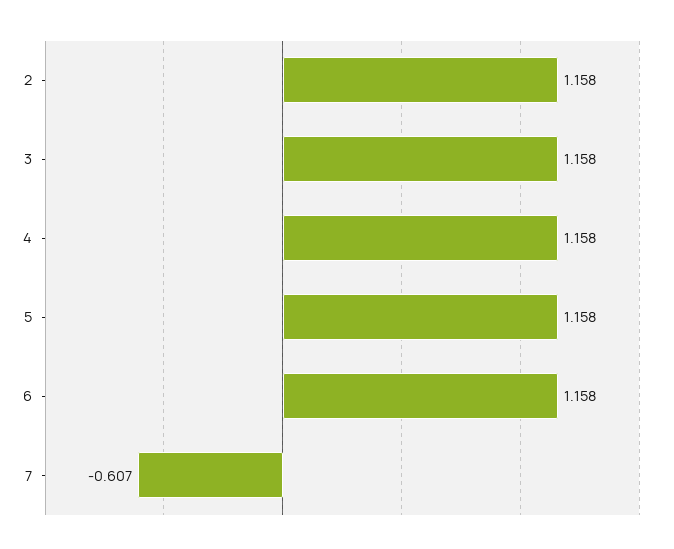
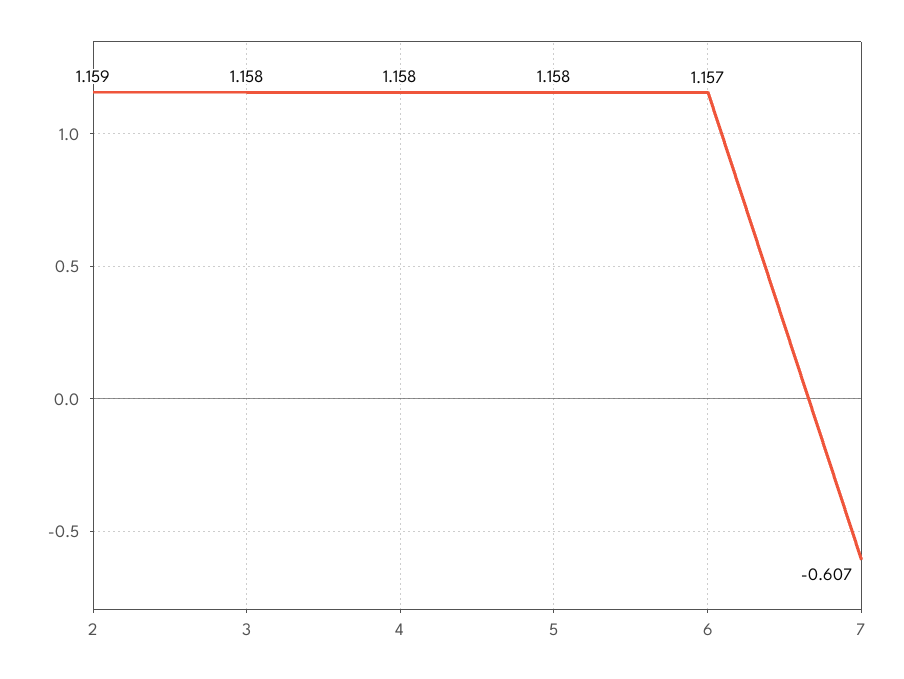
2: 1.158 -> 1.159
6: 1.158 -> 1.157

